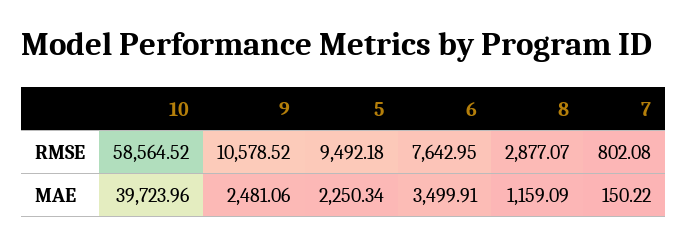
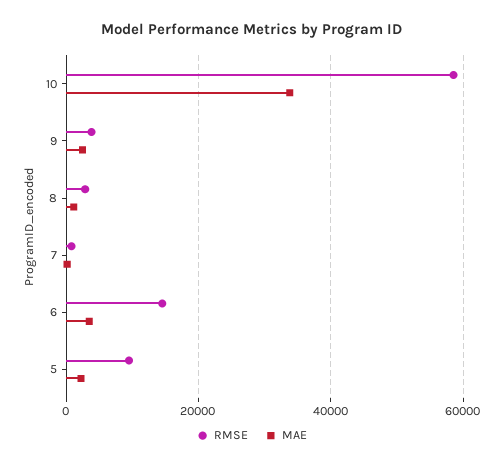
RMSE, 9: 10578.52 -> 4000
RMSE, 6: 7642.95 -> 14000
MAE, 10: 39723.96 -> 34000

